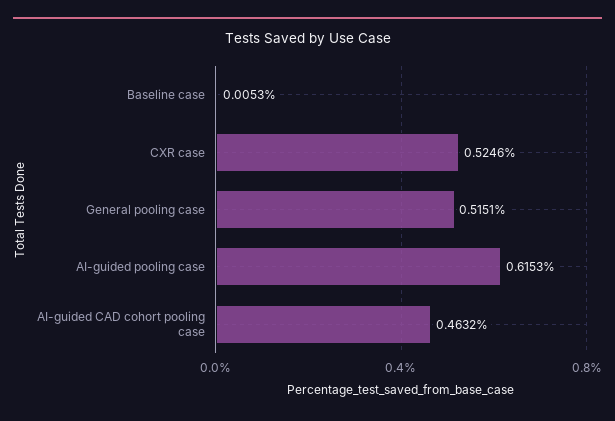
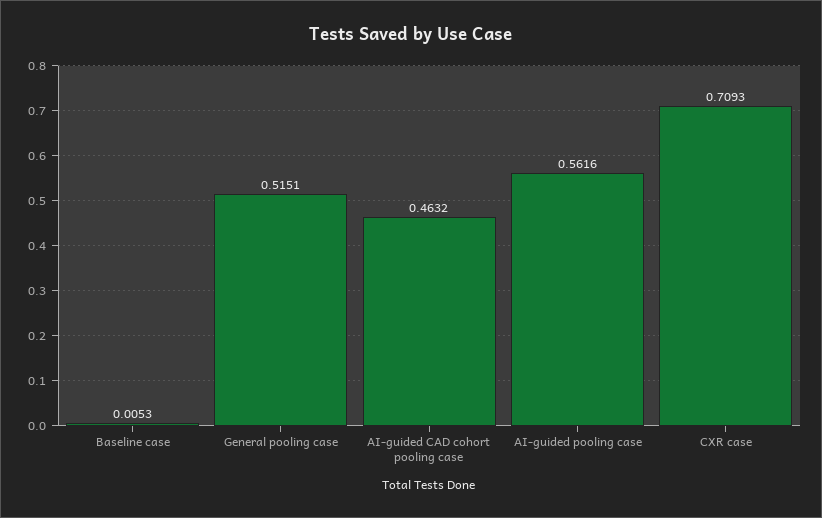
CXR case: 0.5246 -> 0.7093
AI-guided pooling case: 0.6153 -> 0.5616

